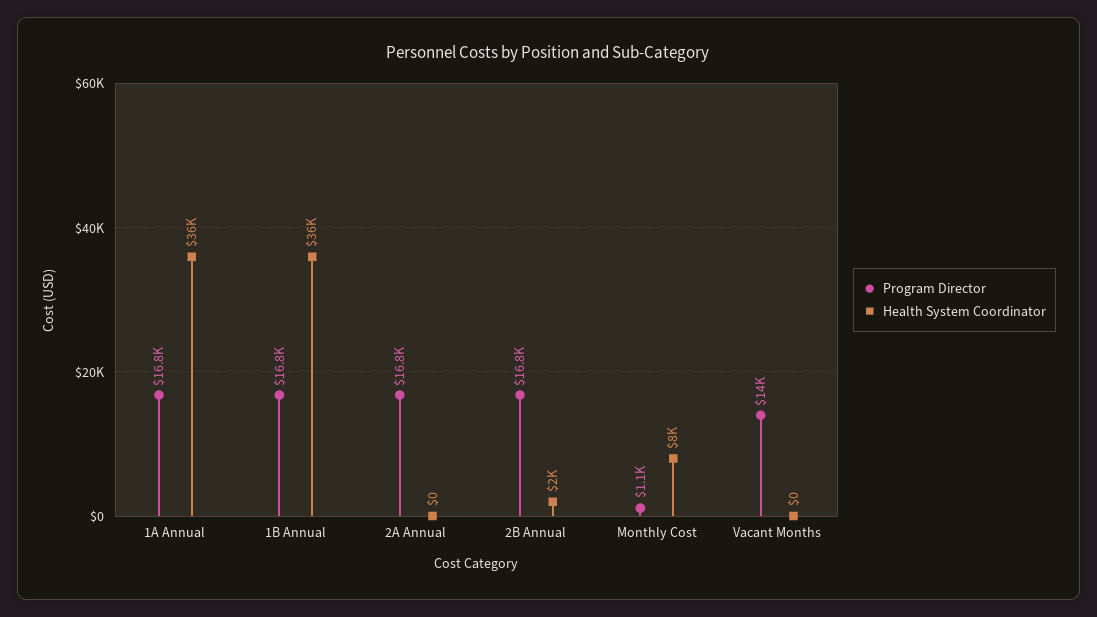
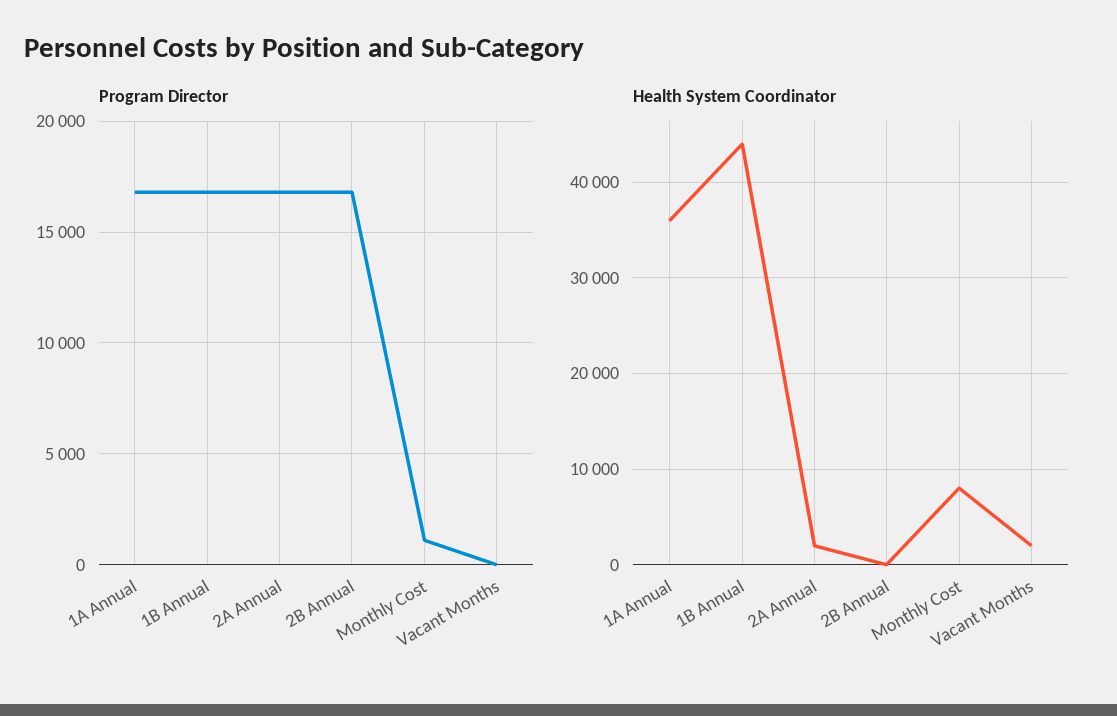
Health System Coordinator, 1B Annual: 36000 -> 44000
Health System Coordinator, 2A Annual: 0 -> 2000
Health System Coordinator, 2B Annual: 2000 -> 0
Program Director, Vacant Months: 14000 -> 0
Health System Coordinator, Vacant Months: 0 -> 2000

